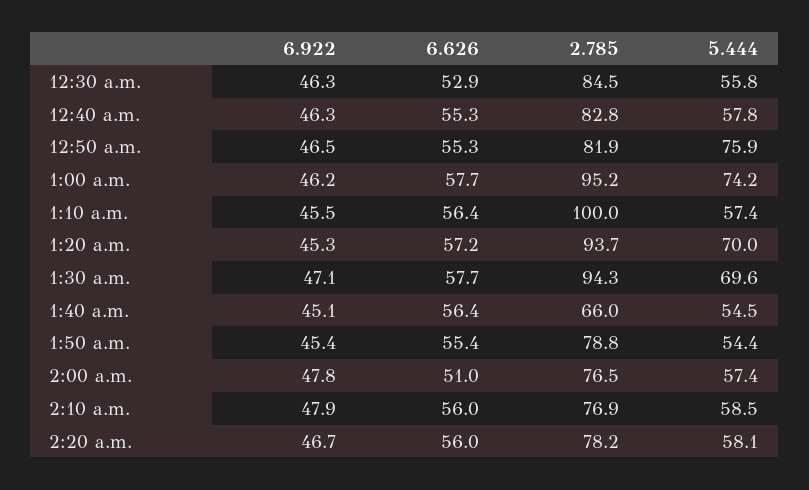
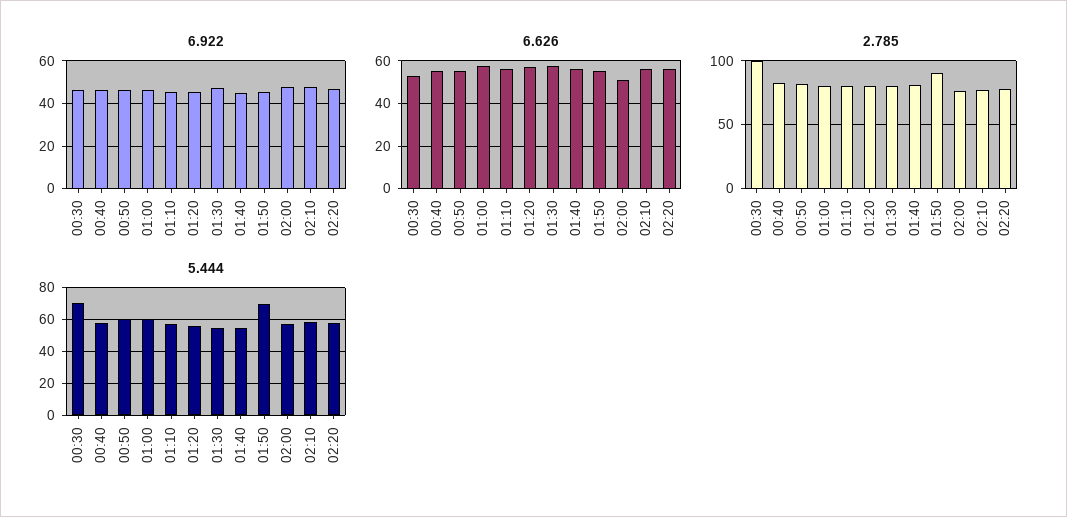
2.785, 12:30 a.m.: 84.5 -> 100
5.444, 12:30 a.m.: 55.8 -> 70
5.444, 12:50 a.m.: 75.9 -> 60
2.785, 1:00 a.m.: 95.2 -> 80
5.444, 1:00 a.m.: 74.2 -> 60
2.785, 1:10 a.m.: 100 -> 80
2.785, 1:20 a.m.: 93.7 -> 80
5.444, 1:20 a.m.: 70 -> 55
2.785, 1:30 a.m.: 94.3 -> 80
5.444, 1:30 a.m.: 69.6 -> 55
2.785, 1:40 a.m.: 66 -> 80
2.785, 1:50 a.m.: 78.8 -> 90
5.444, 1:50 a.m.: 54.4 -> 70

